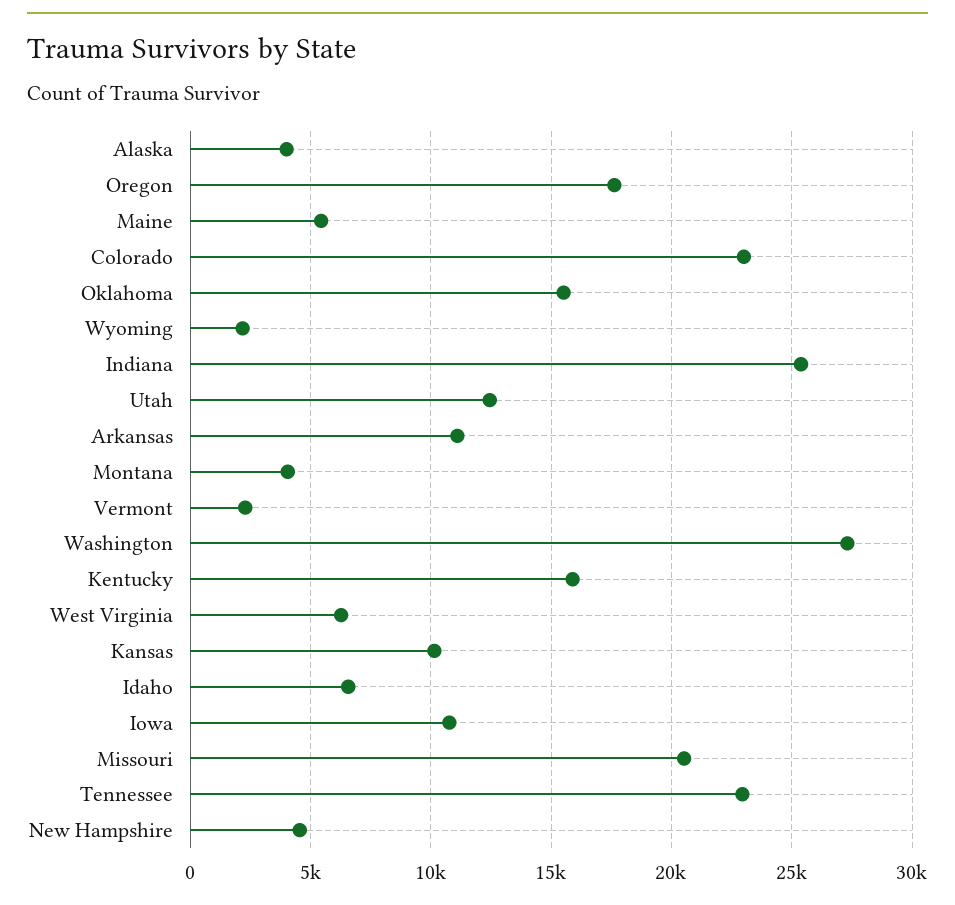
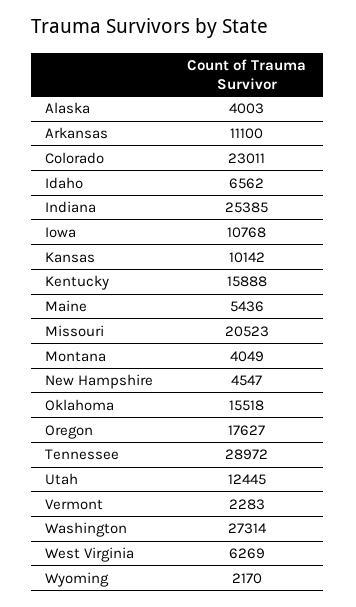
Tennessee: 23000 -> 28972

